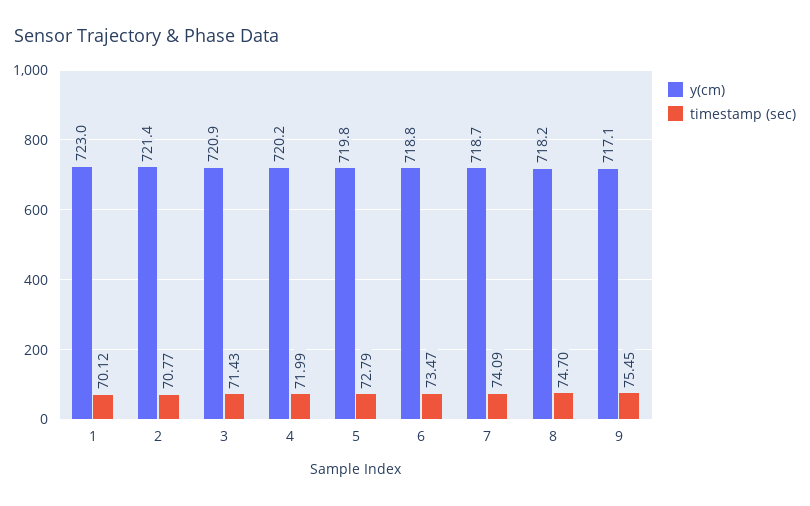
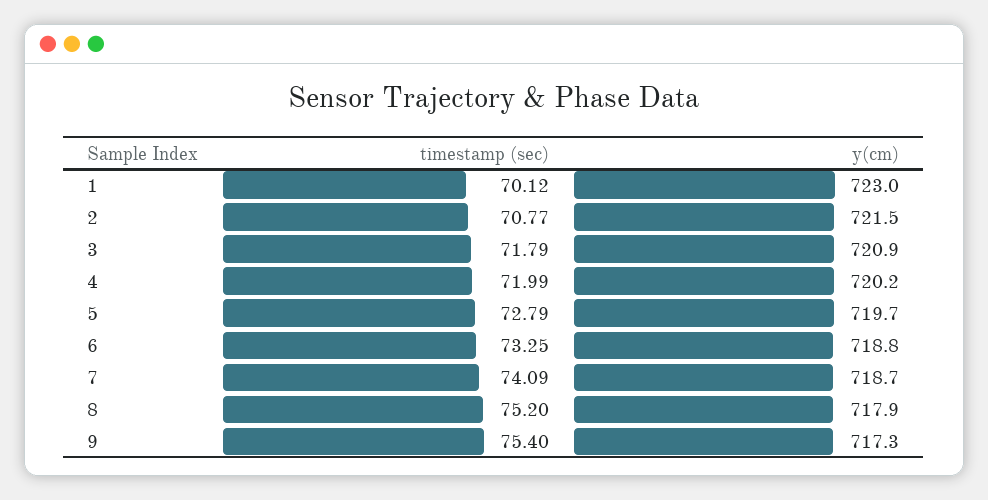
y(cm), 2: 721.4 -> 721.5
timestamp (sec), 3: 71.43 -> 71.79
y(cm), 5: 719.8 -> 719.7
timestamp (sec), 6: 73.47 -> 73.25
y(cm), 8: 718.2 -> 717.9
timestamp (sec), 8: 74.7 -> 75.2
y(cm), 9: 717.1 -> 717.3
timestamp (sec), 9: 75.45 -> 75.4

